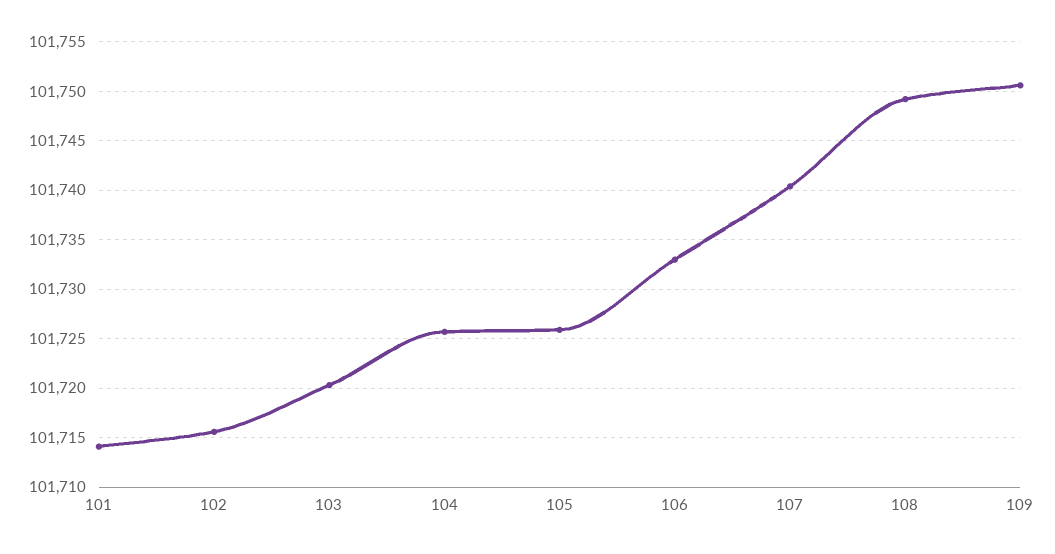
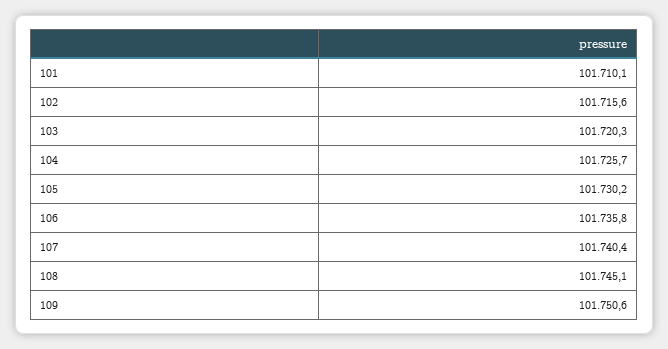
101: 101714 -> 101710.1
105: 101726 -> 101730.2
106: 101733 -> 101735.8
108: 101749 -> 101745.1

